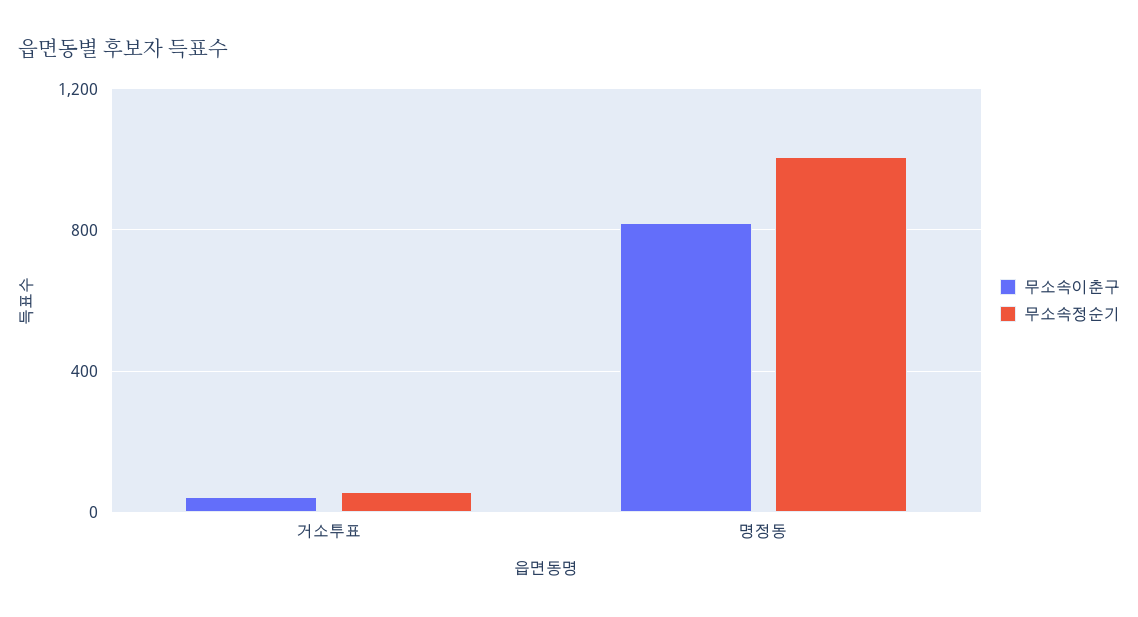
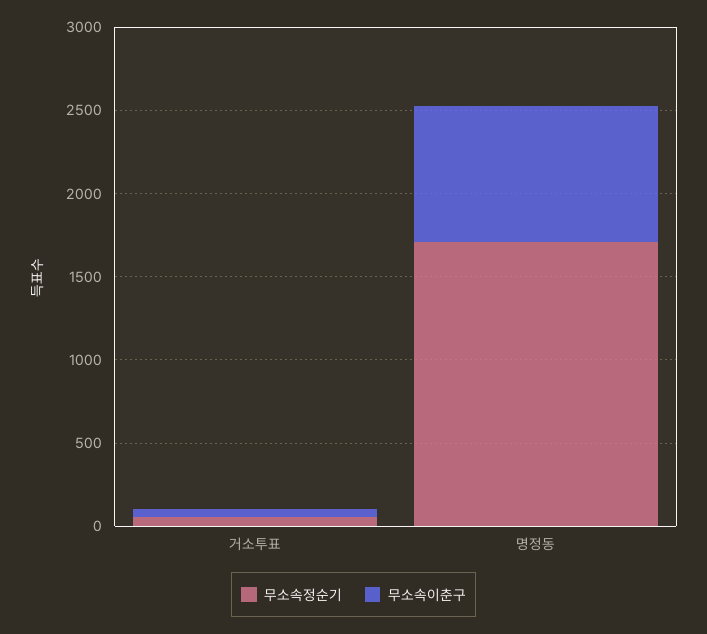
무소속정순기, 명정동: 1000 -> 1700

